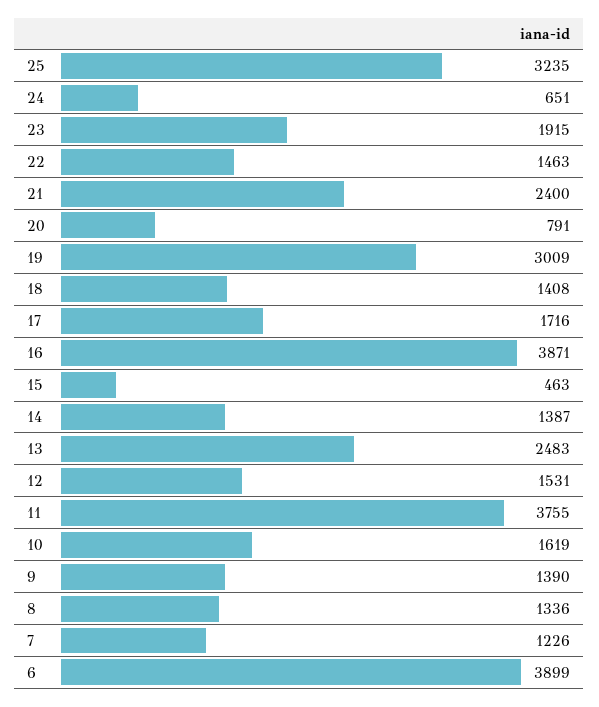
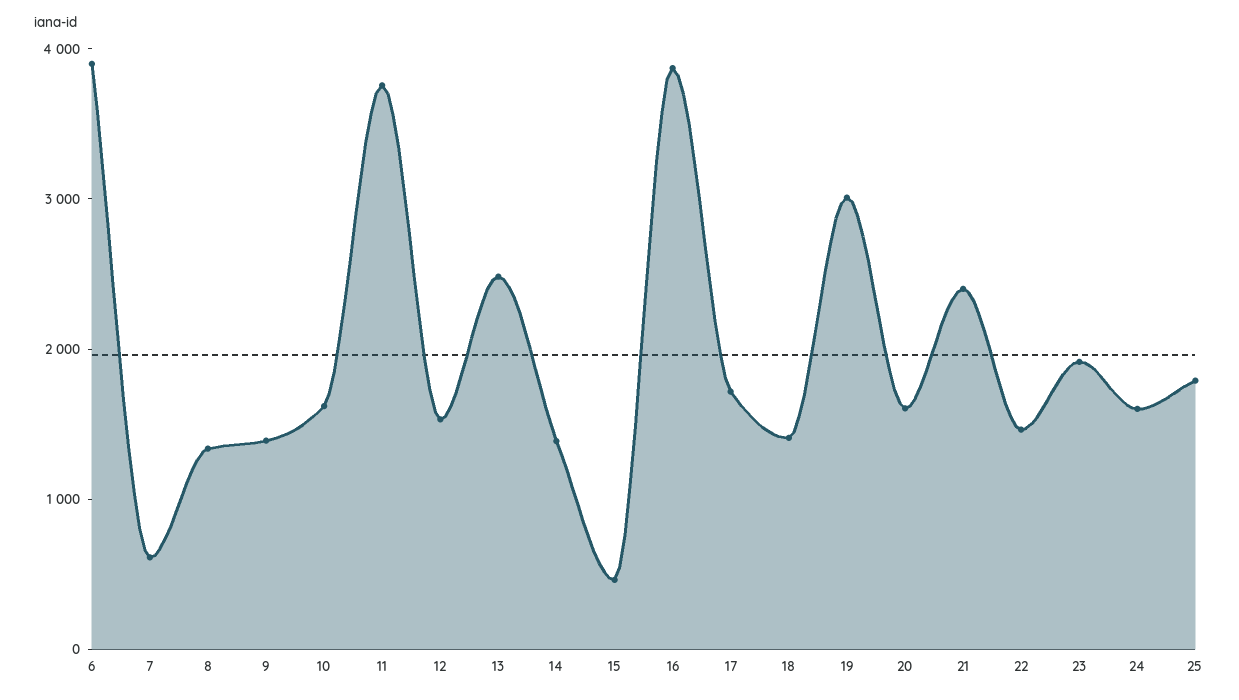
25: 3235 -> 1800
24: 651 -> 1600
20: 791 -> 1600
7: 1226 -> 600

